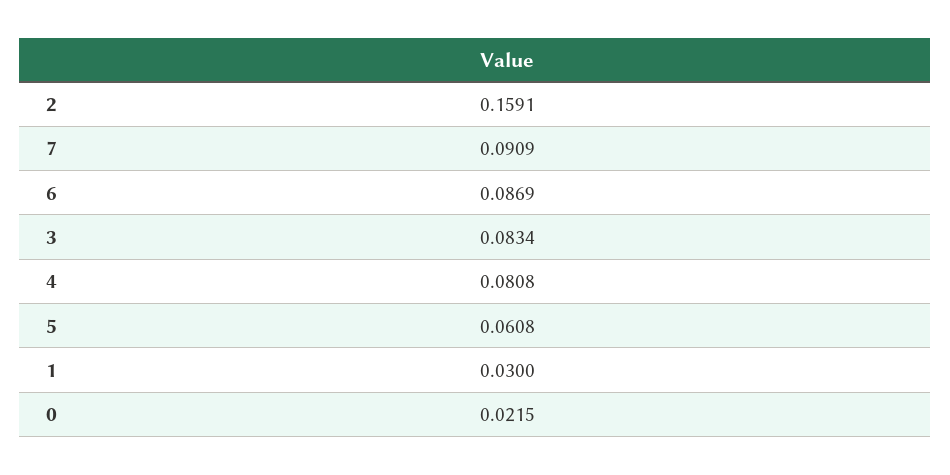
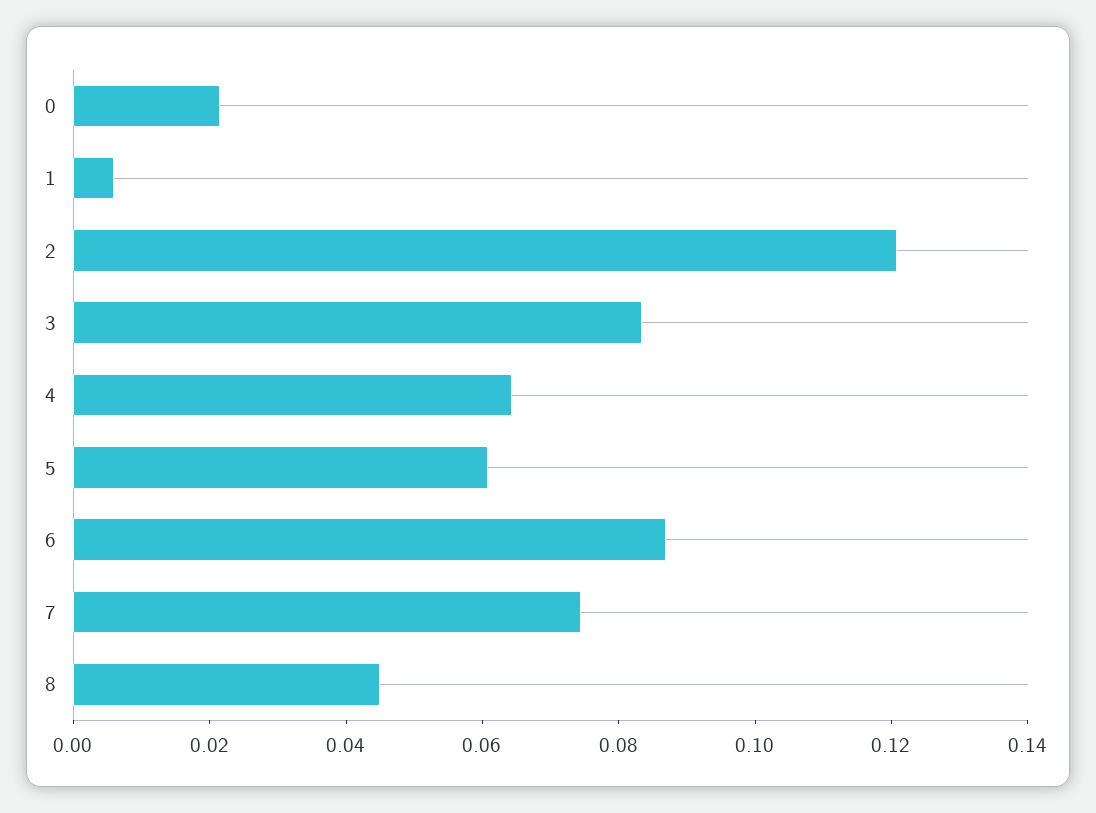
2: 0.1591 -> 0.12
7: 0.0909 -> 0.075
4: 0.0808 -> 0.065
1: 0.03 -> 0.005
8: none -> 0.045

